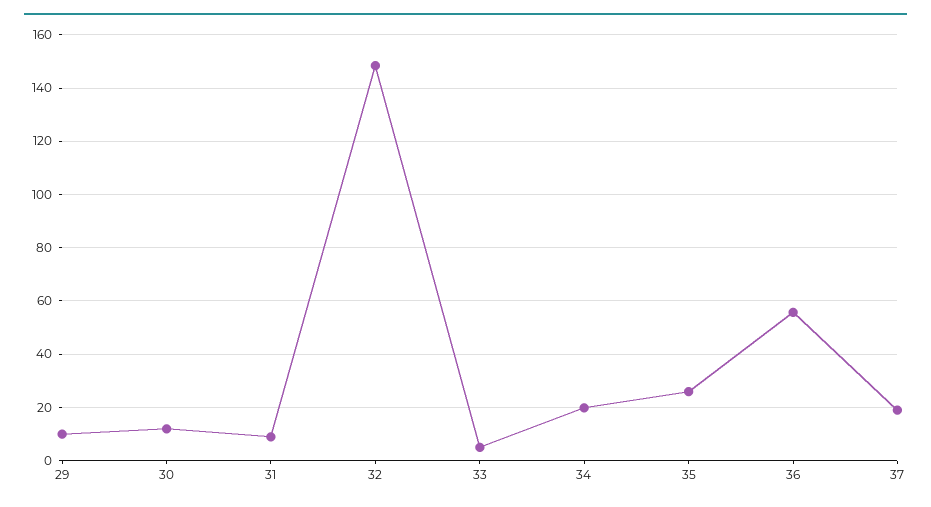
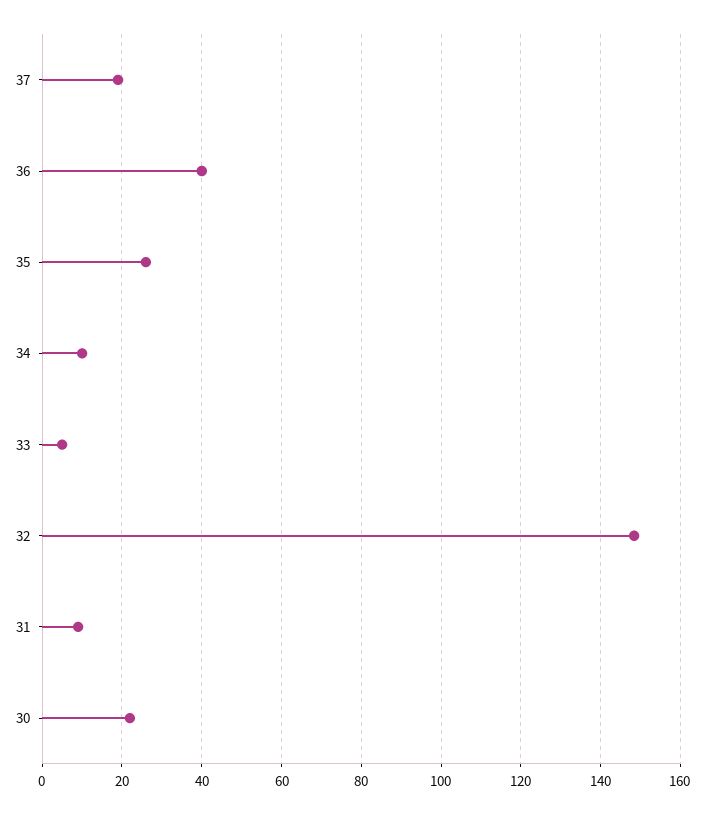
29: 10 -> none
30: 12.5 -> 22
34: 20 -> 10
36: 55 -> 40

